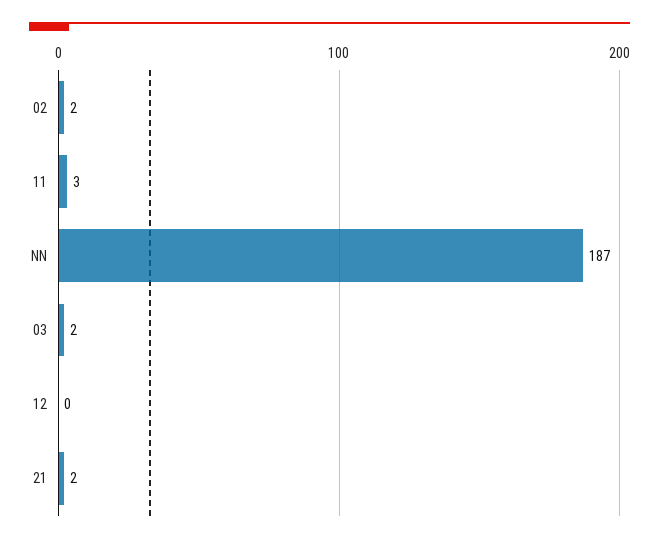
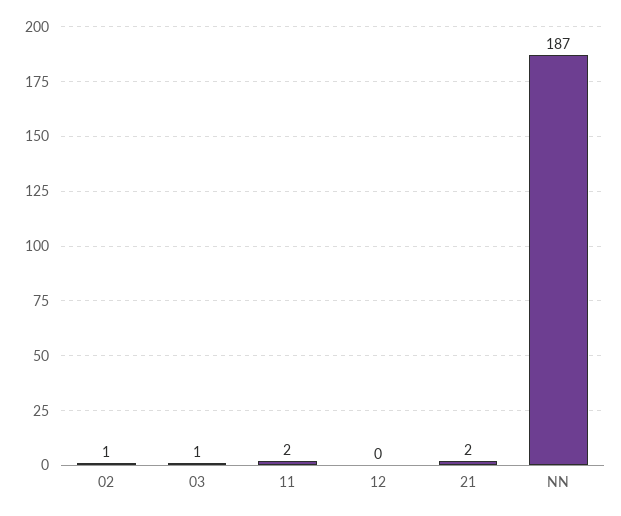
02: 2 -> 1
11: 3 -> 2
03: 2 -> 1

